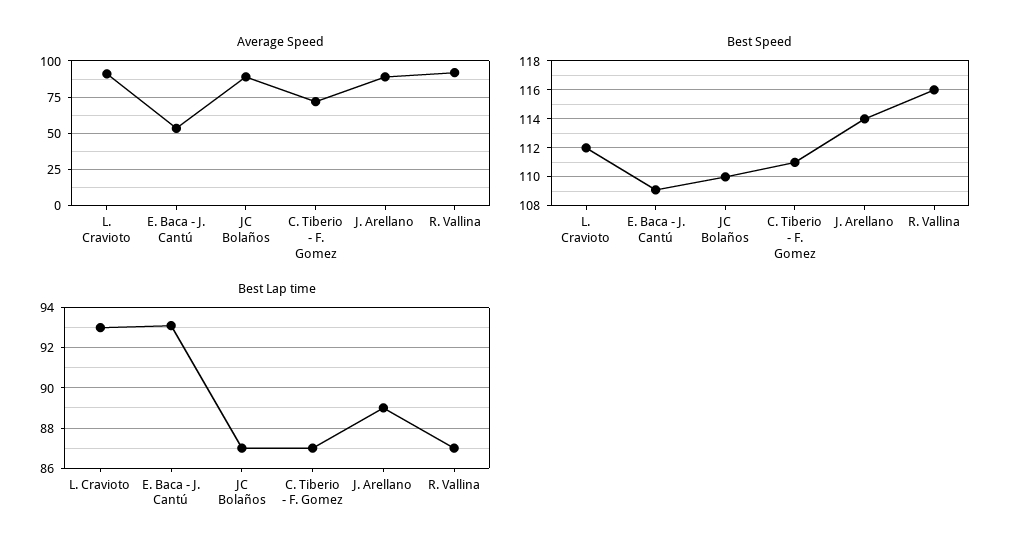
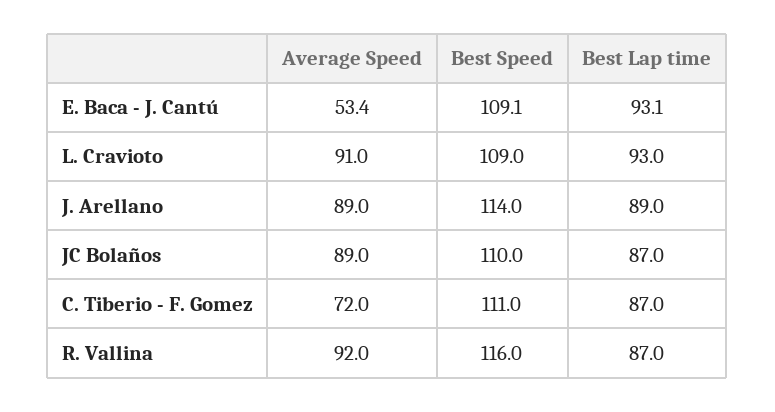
Best Speed, L. Cravioto: 112 -> 109

